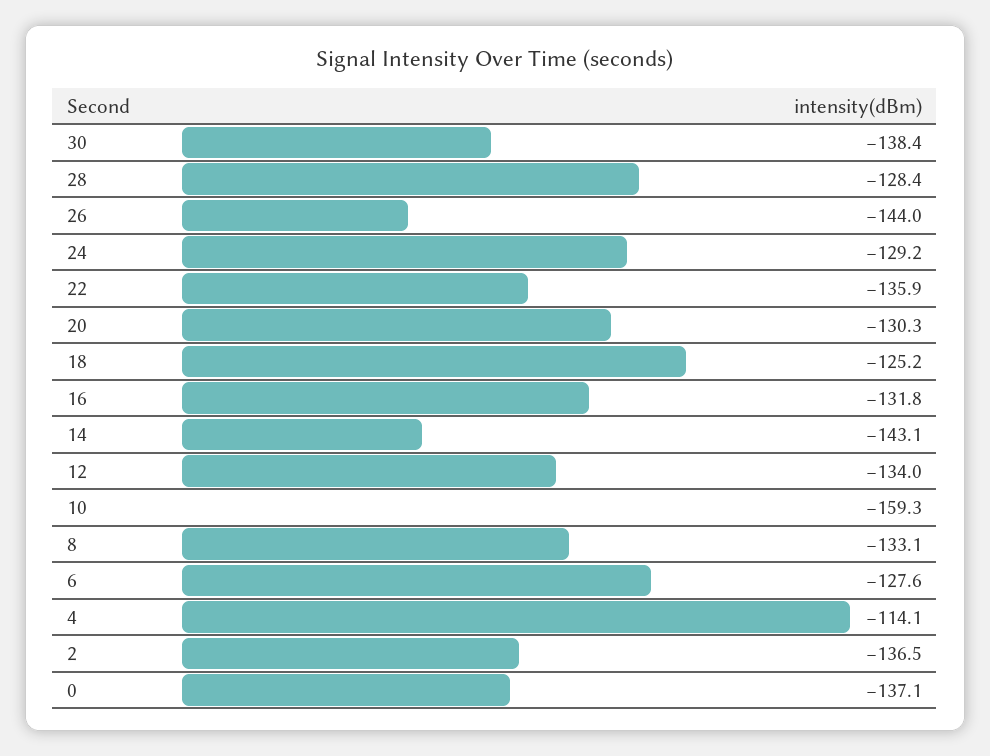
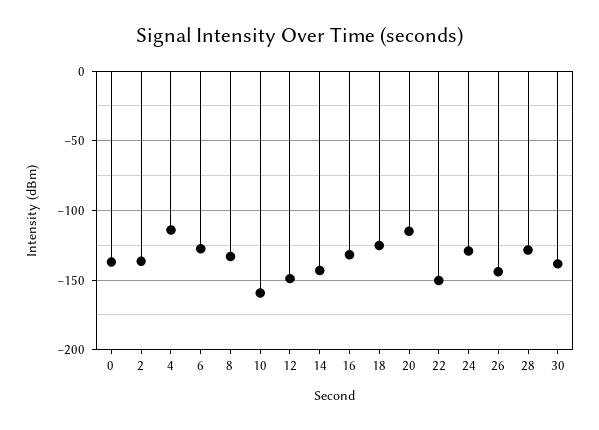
22: -135.9 -> -150
20: -130.3 -> -115
12: -134 -> -150

